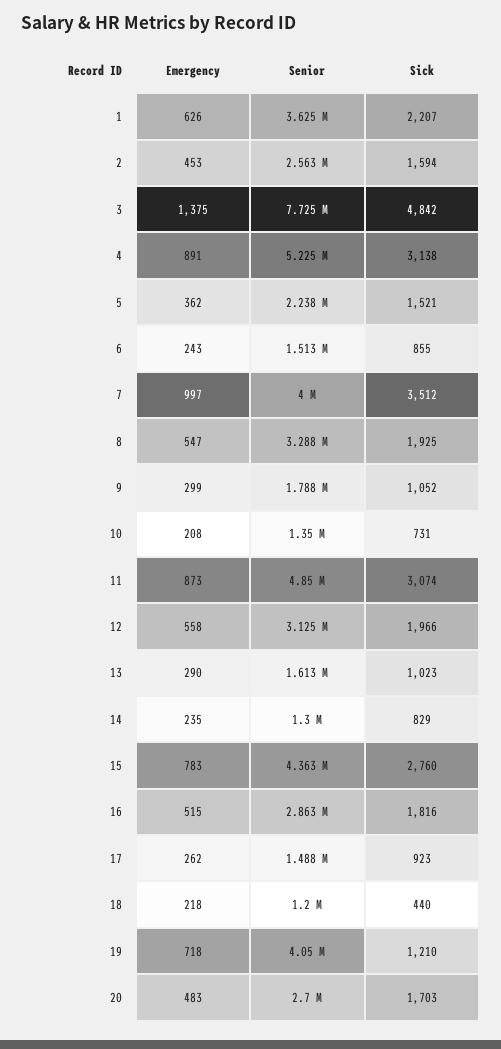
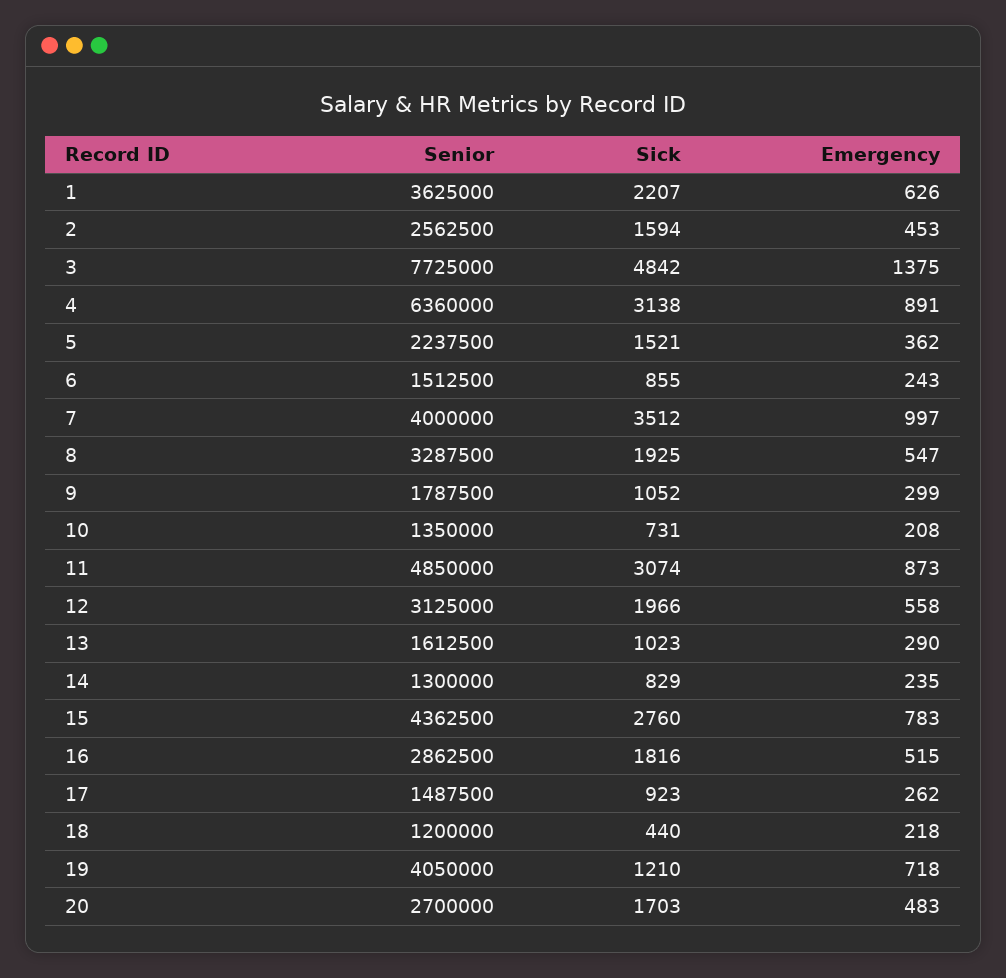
Senior, 4: 5225000 -> 6360000

